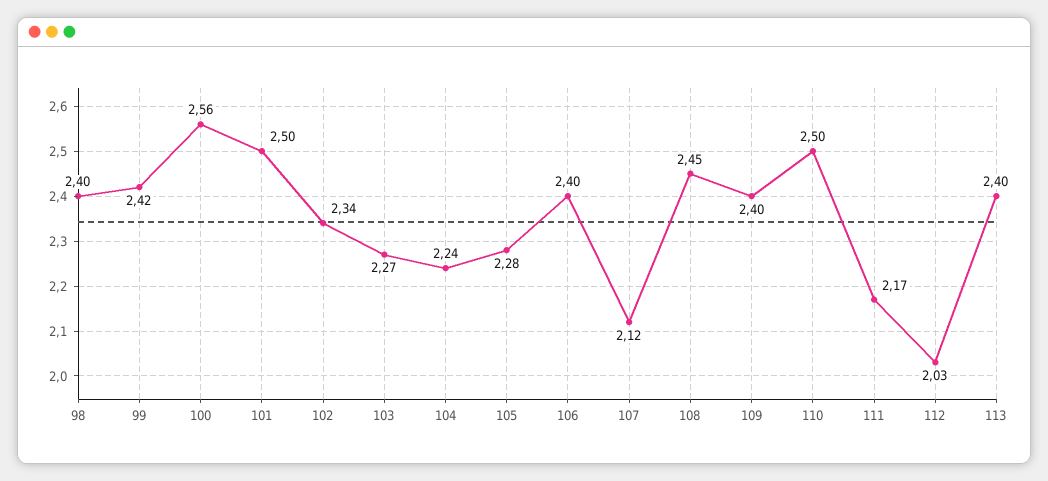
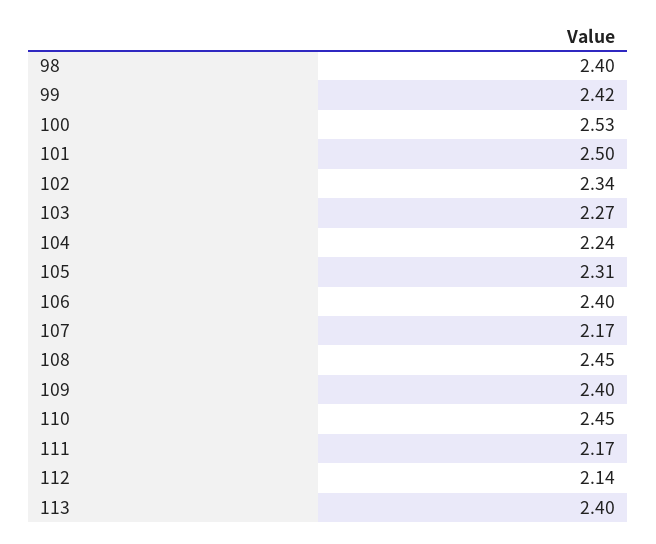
100: 2.56 -> 2.53
105: 2.28 -> 2.31
107: 2.12 -> 2.17
110: 2.5 -> 2.45
112: 2.03 -> 2.14

